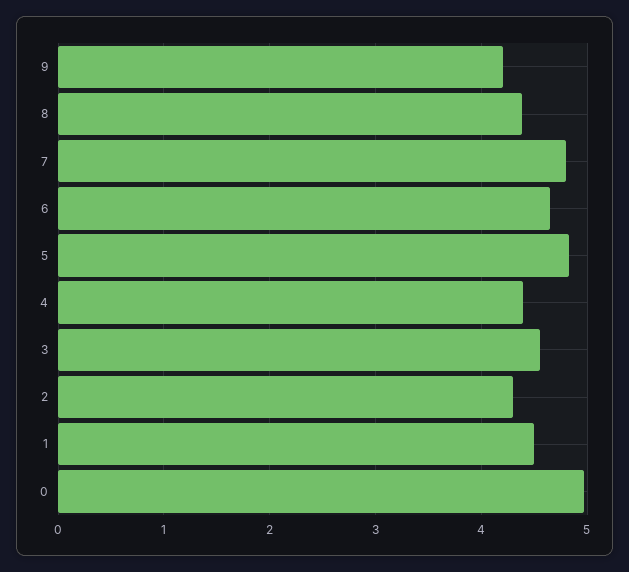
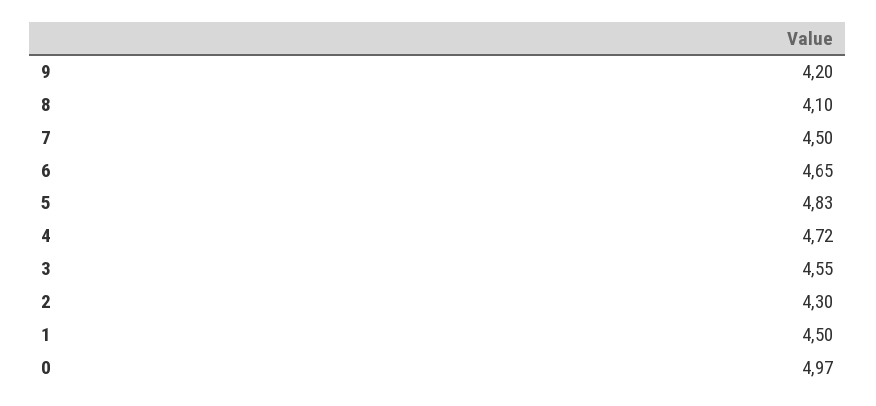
8: 4.4 -> 4.1
7: 4.8 -> 4.5
4: 4.4 -> 4.72

